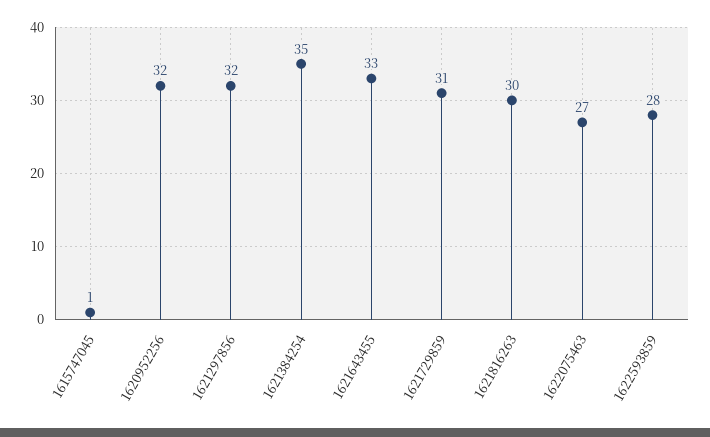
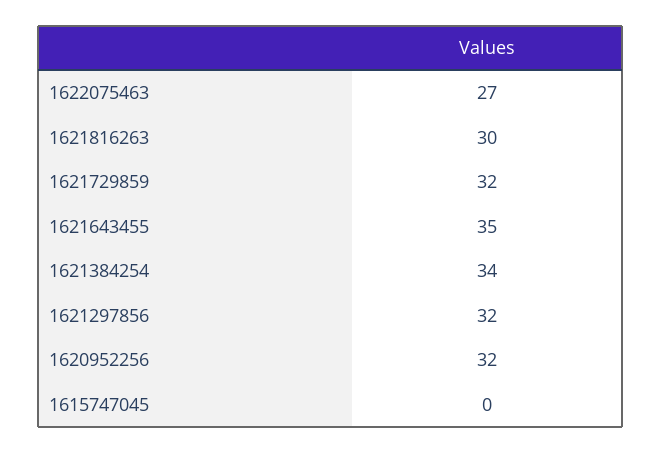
1615747045: 1 -> 0
1621384254: 35 -> 34
1621643455: 33 -> 35
1621729859: 31 -> 32
1622593859: 28 -> none

